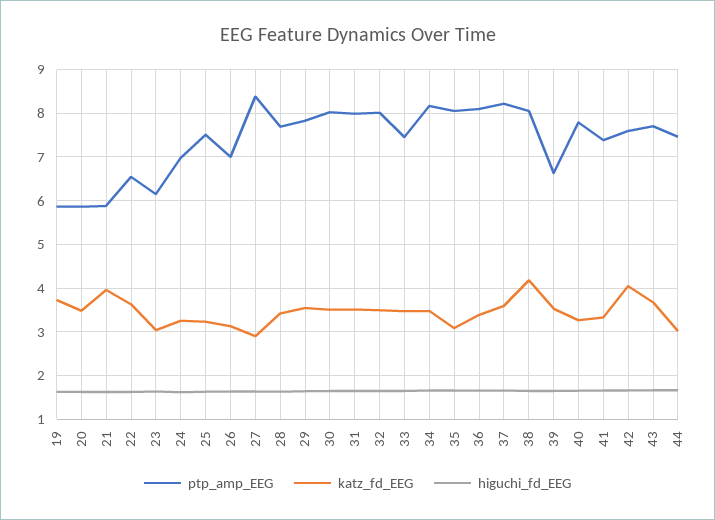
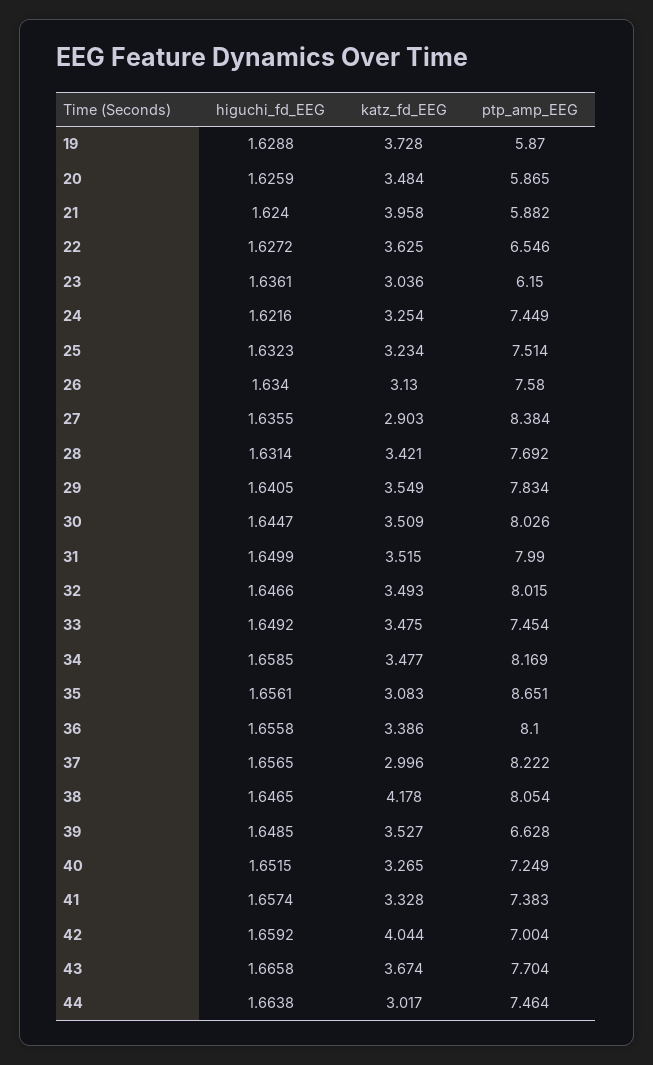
ptp_amp_EEG, 24: 7 -> 7.449
ptp_amp_EEG, 26: 7 -> 7.58
ptp_amp_EEG, 35: 8 -> 8.651
katz_fd_EEG, 37: 3.6 -> 2.996
ptp_amp_EEG, 40: 7.8 -> 7.249
ptp_amp_EEG, 42: 7.6 -> 7.004

